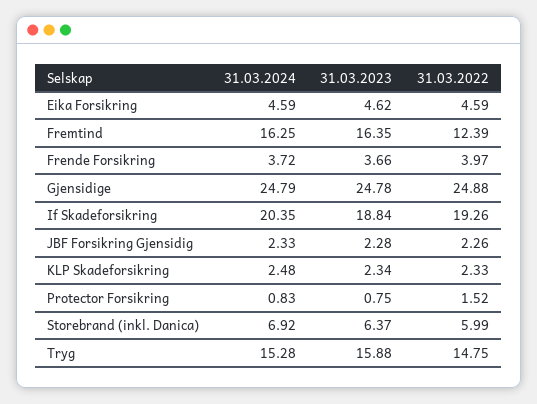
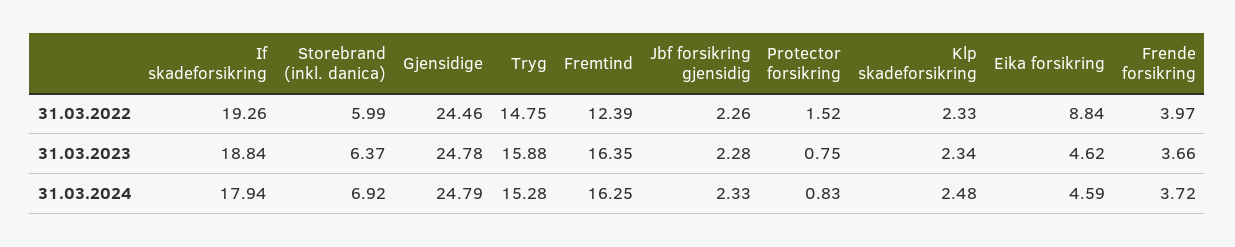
31.03.2022, Eika Forsikring: 4.59 -> 8.84
31.03.2022, Gjensidige: 24.88 -> 24.46
31.03.2024, If Skadeforsikring: 20.35 -> 17.94

